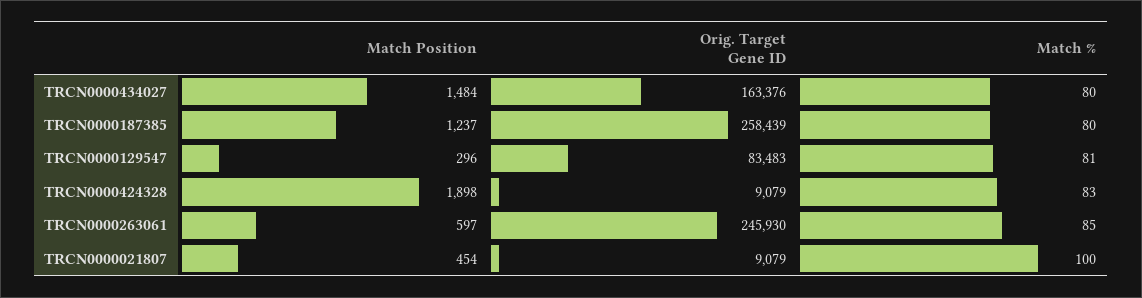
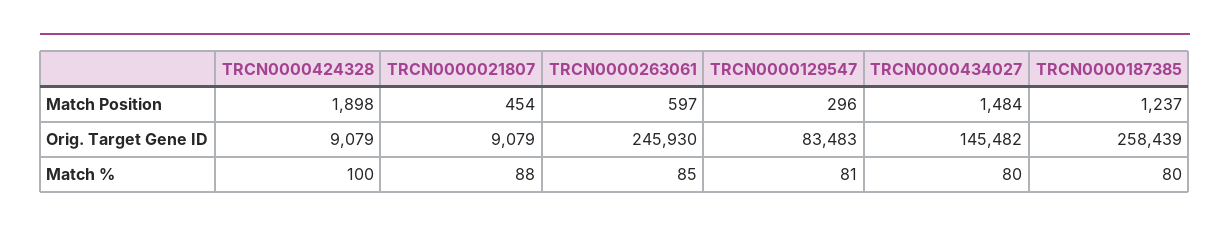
Orig. Target Gene ID, TRCN0000434027: 163376 -> 145482
Match %, TRCN0000424328: 83 -> 100
Match %, TRCN0000021807: 100 -> 88

